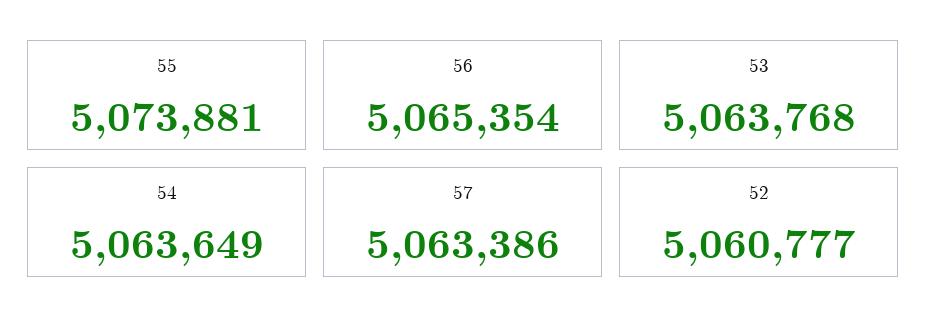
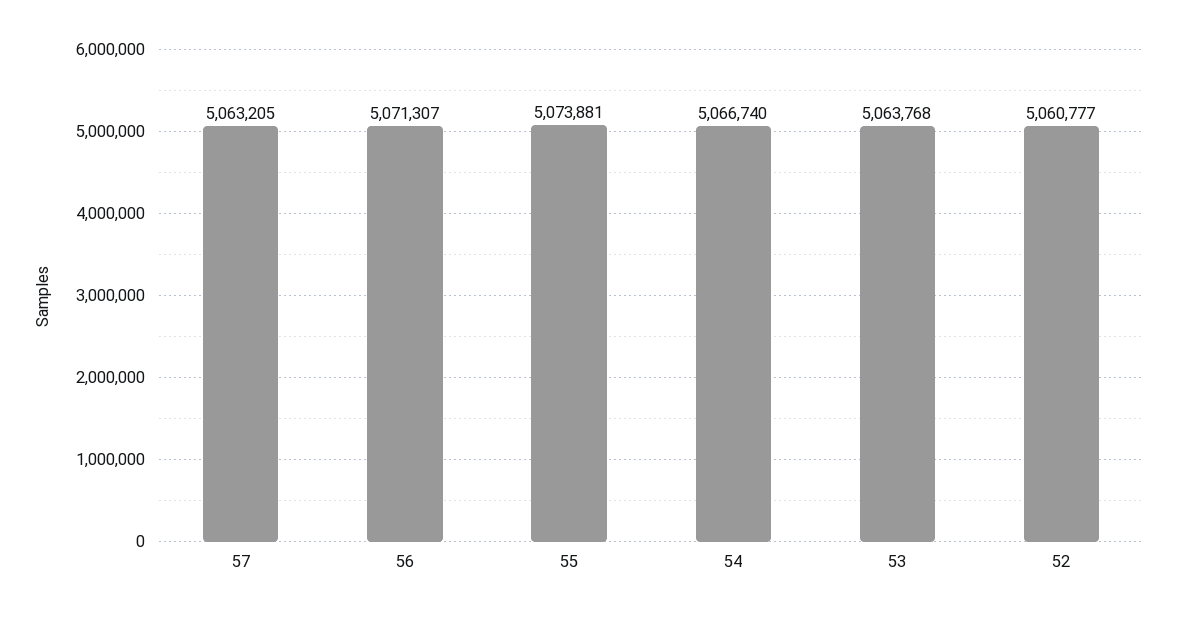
56: 5065354 -> 5071307
54: 5063649 -> 5066740
57: 5063386 -> 5063205

